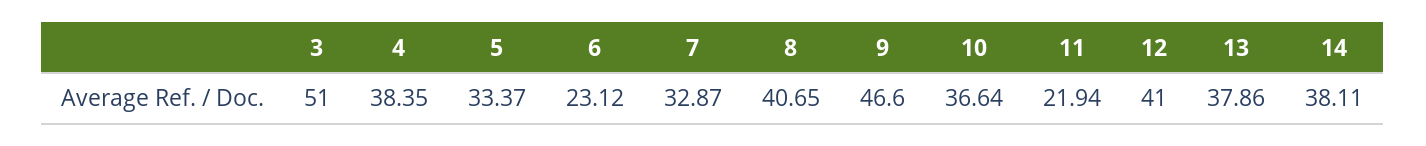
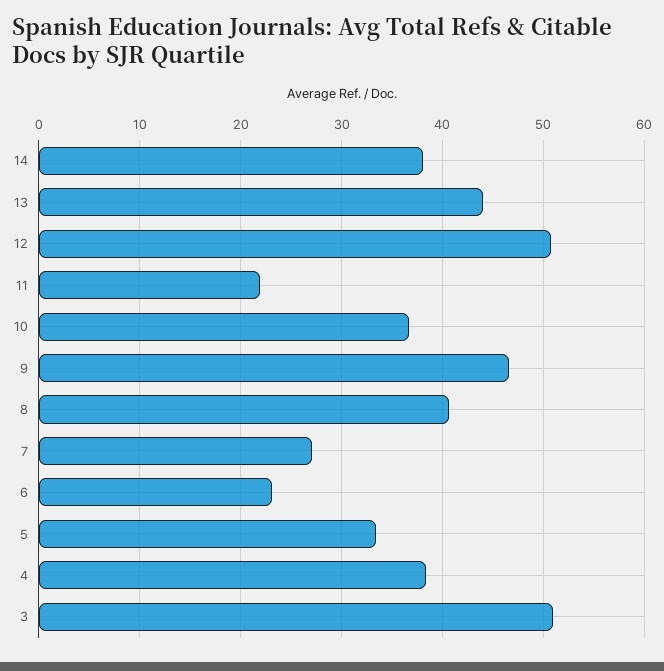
7: 32.87 -> 27
12: 41 -> 51
13: 37.86 -> 44

